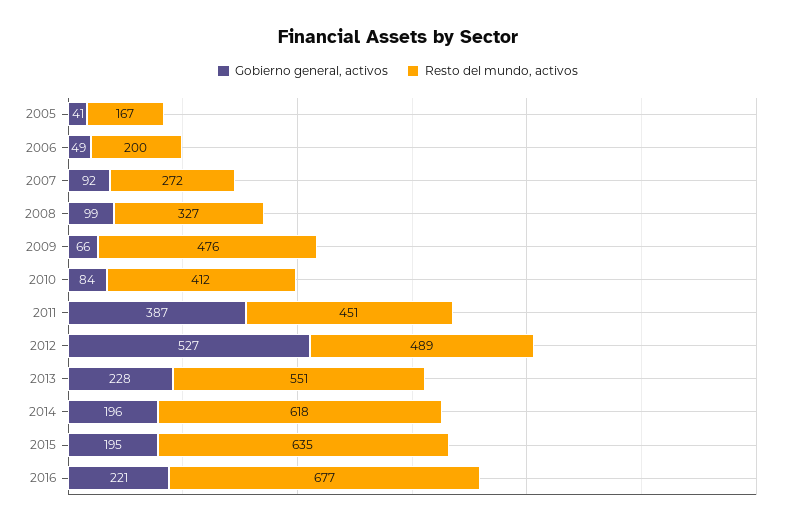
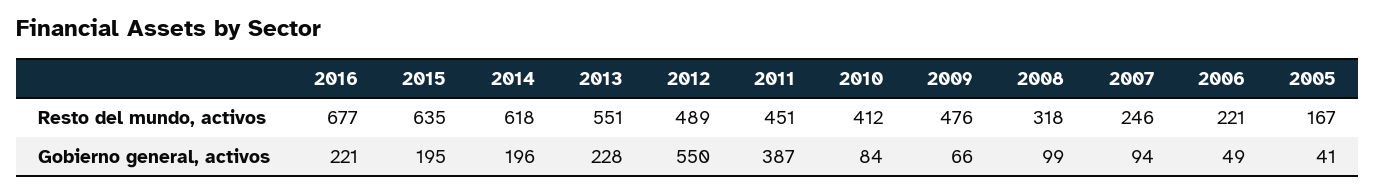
Resto del mundo, activos, 2006: 200 -> 221
Gobierno general, activos, 2007: 92 -> 94
Resto del mundo, activos, 2007: 272 -> 246
Resto del mundo, activos, 2008: 327 -> 318
Gobierno general, activos, 2012: 527 -> 550

